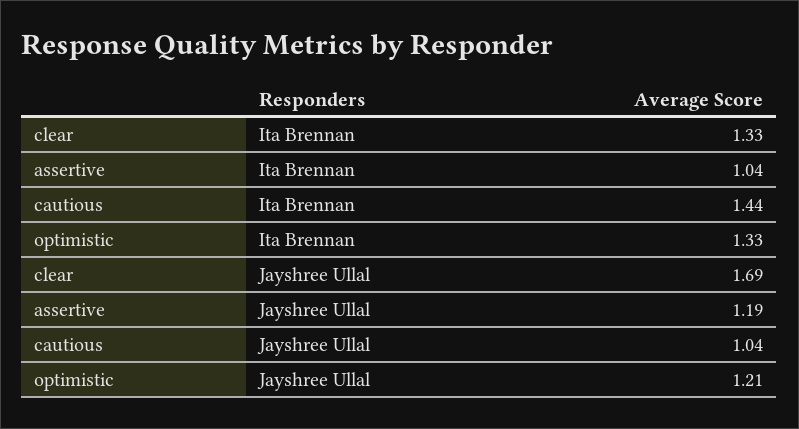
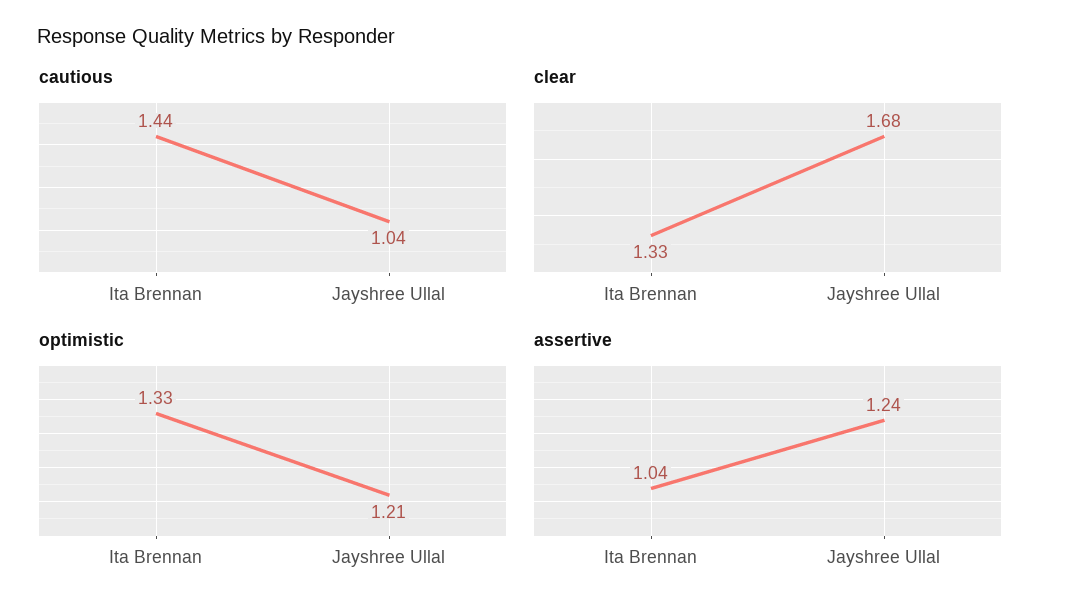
clear, Jayshree Ullal: 1.69 -> 1.68
assertive, Jayshree Ullal: 1.19 -> 1.24

